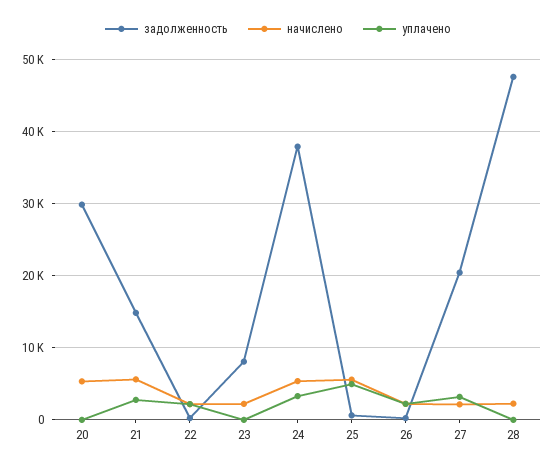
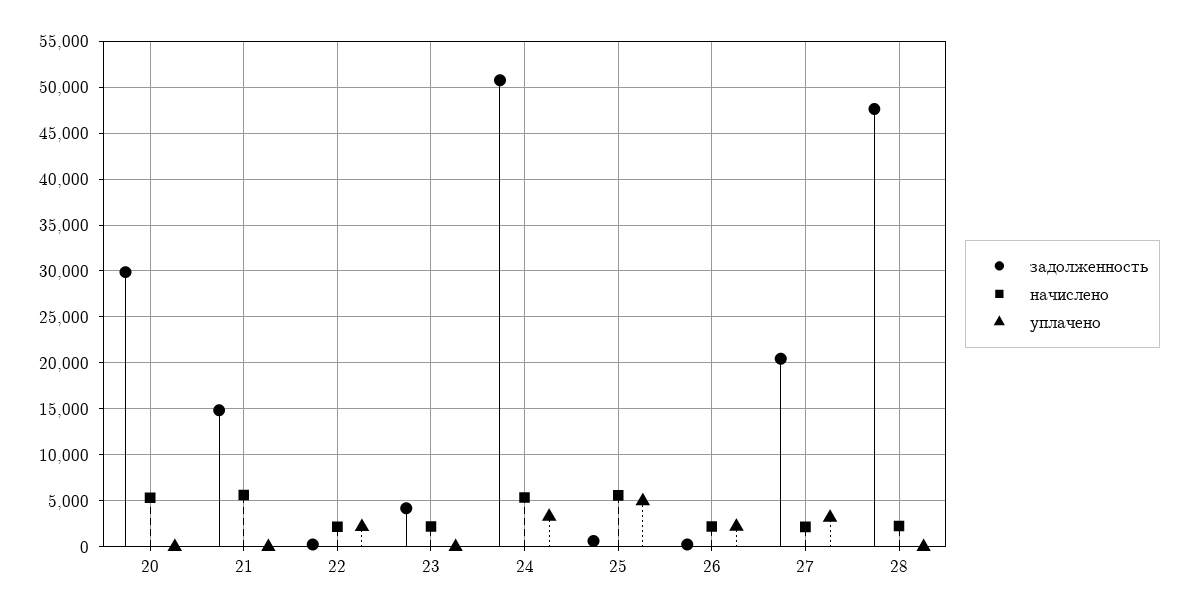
уплачено, 21: 3000 -> 0
задолженность, 23: 8000 -> 4000
задолженность, 24: 38000 -> 51000

